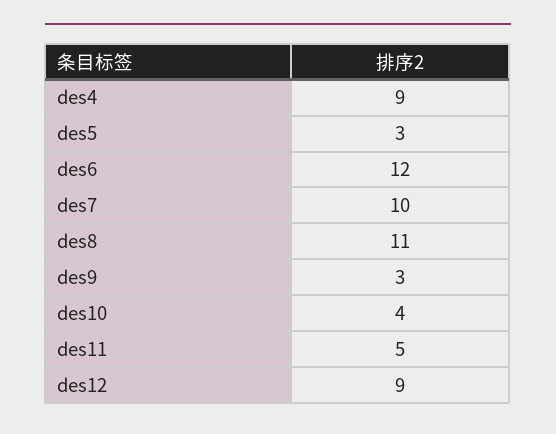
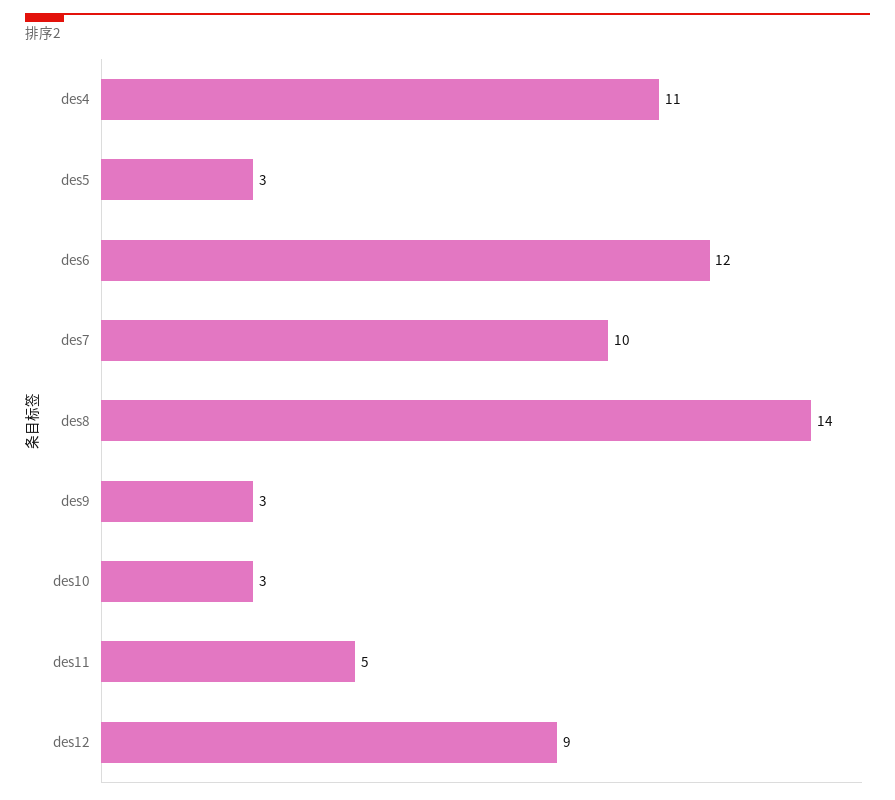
des4: 9 -> 11
des8: 11 -> 14
des10: 4 -> 3

